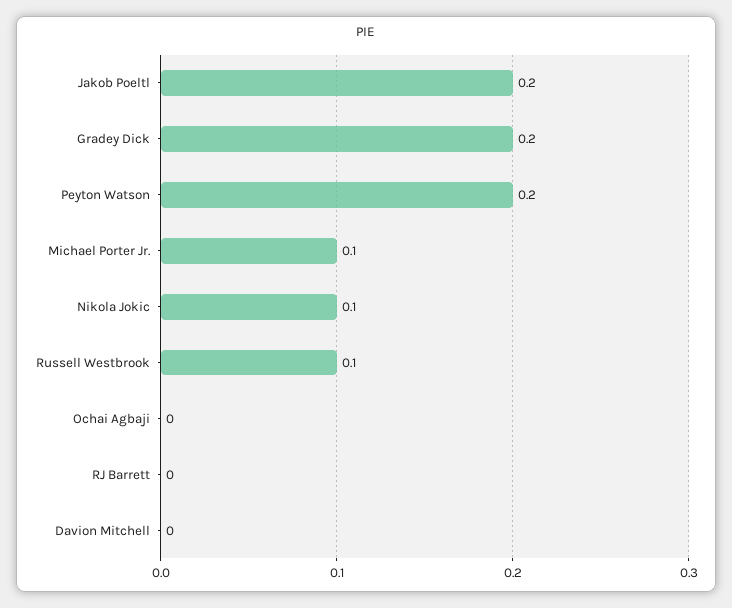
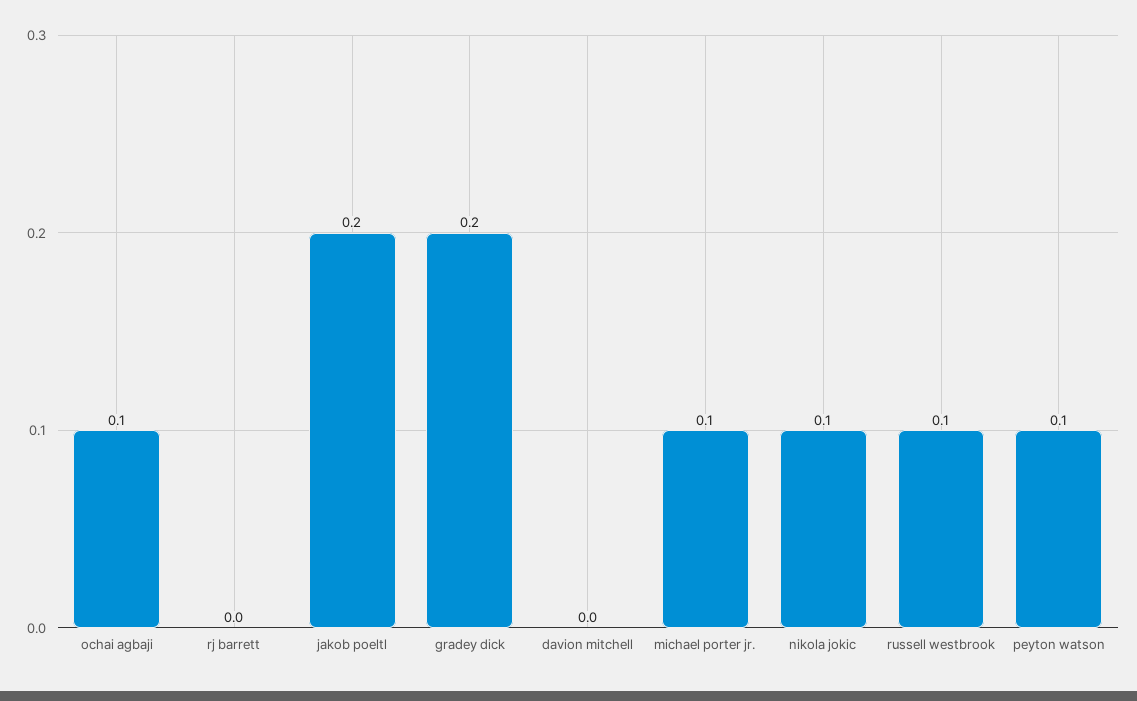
Peyton Watson: 0.2 -> 0.1
Ochai Agbaji: 0 -> 0.1

